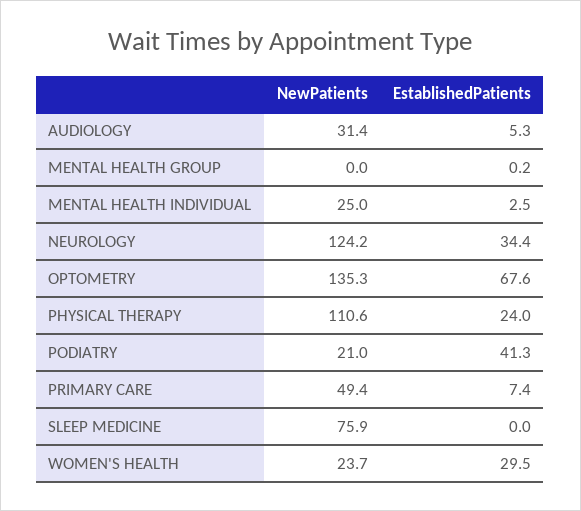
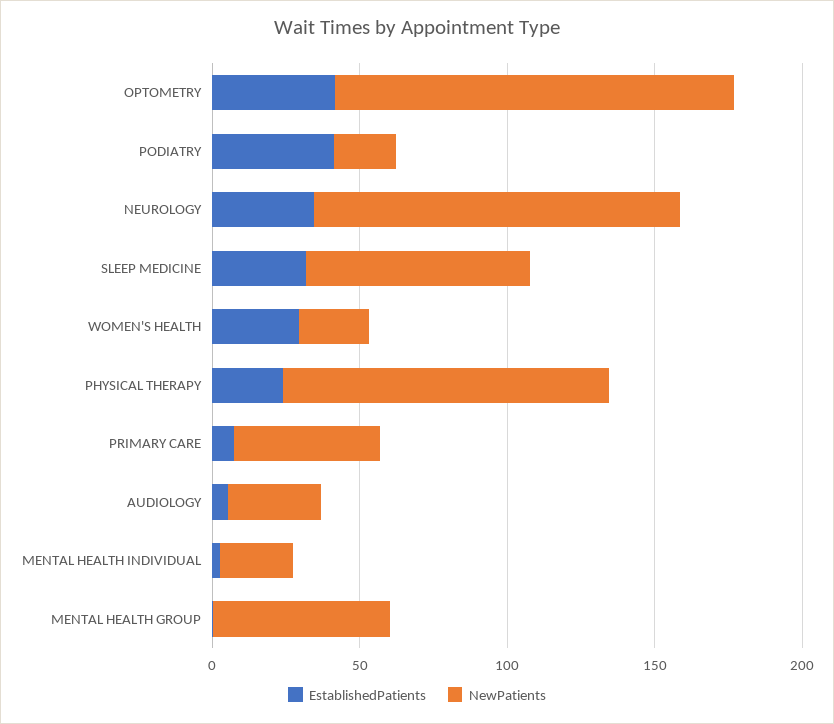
NewPatients, MENTAL HEALTH GROUP: 0 -> 60
EstablishedPatients, OPTOMETRY: 67.6 -> 40
EstablishedPatients, SLEEP MEDICINE: 0 -> 30

